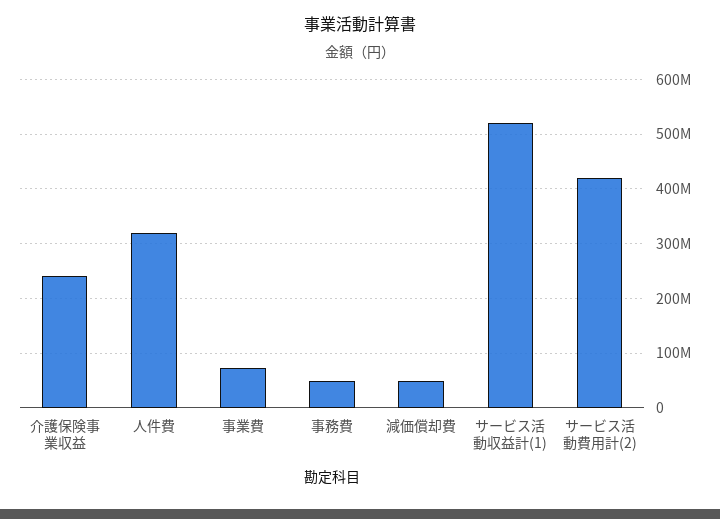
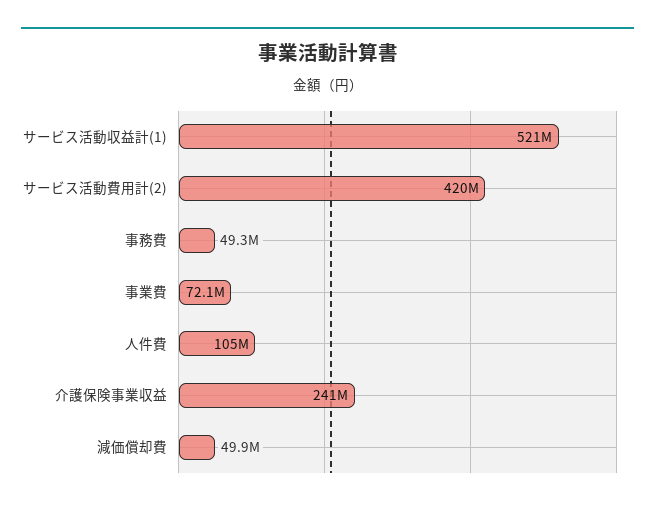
人件費: 320000000 -> 105000000

